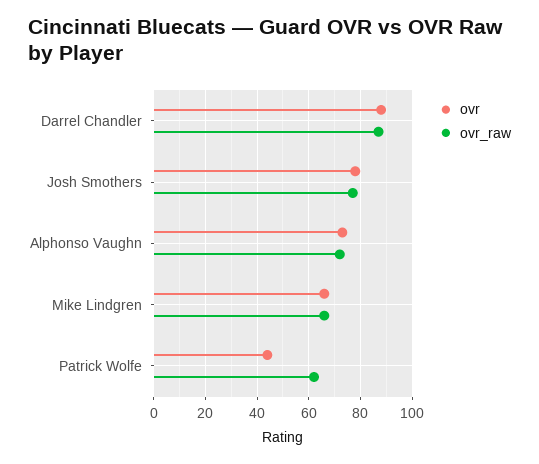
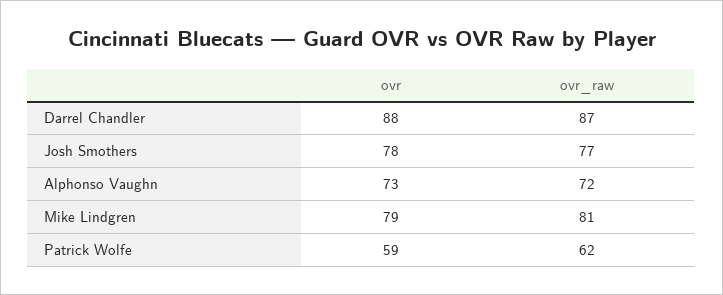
ovr, Mike Lindgren: 65 -> 79
ovr_raw, Mike Lindgren: 65 -> 81
ovr, Patrick Wolfe: 45 -> 59

